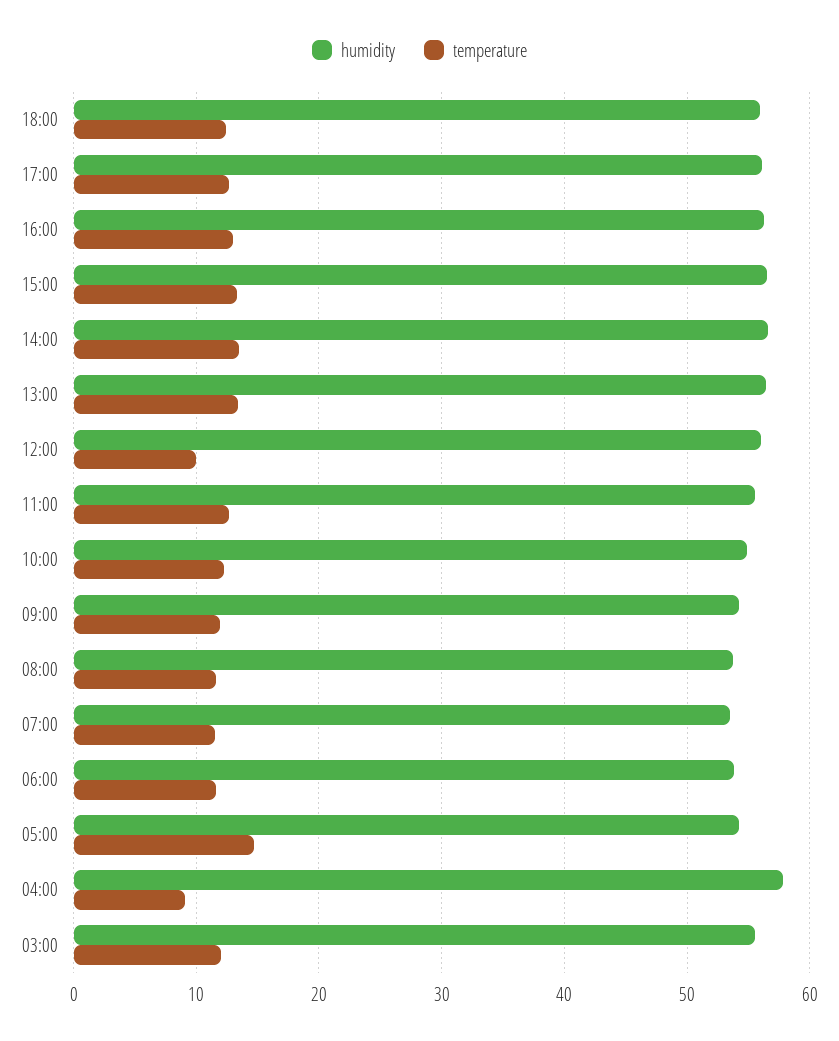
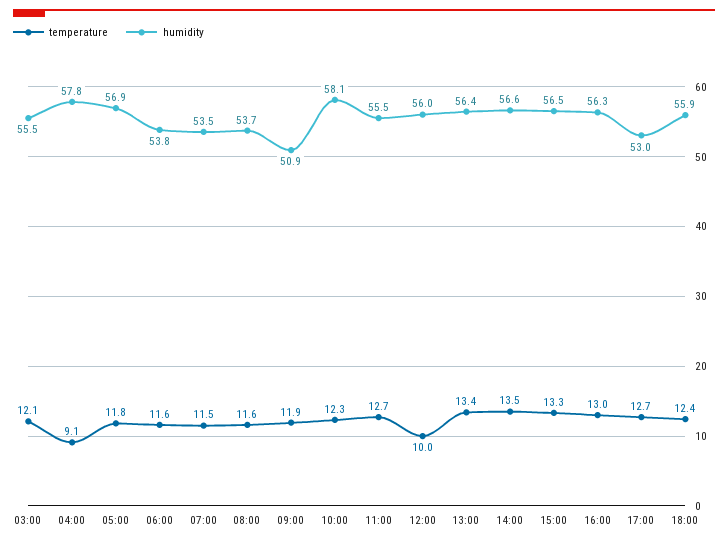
humidity, 17:00: 56 -> 53
humidity, 10:00: 55 -> 58.1
humidity, 09:00: 54 -> 50.9
humidity, 05:00: 54 -> 56.9
temperature, 05:00: 15 -> 11.8

